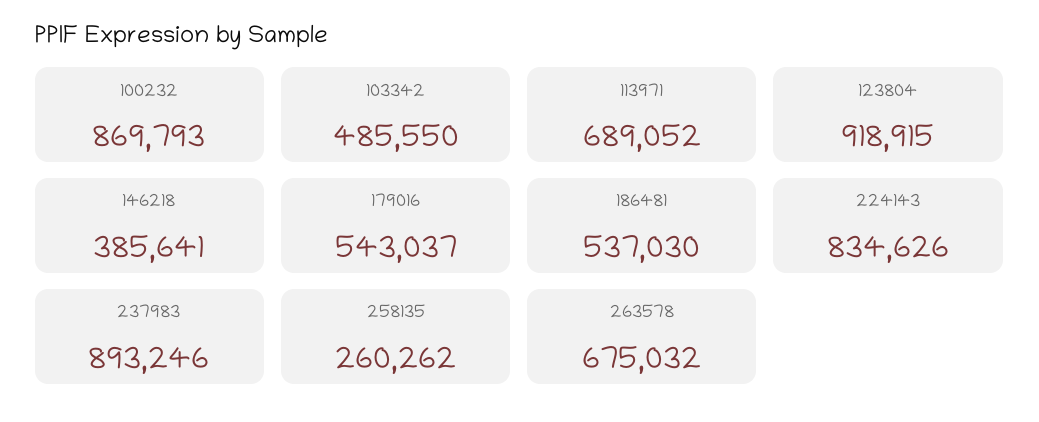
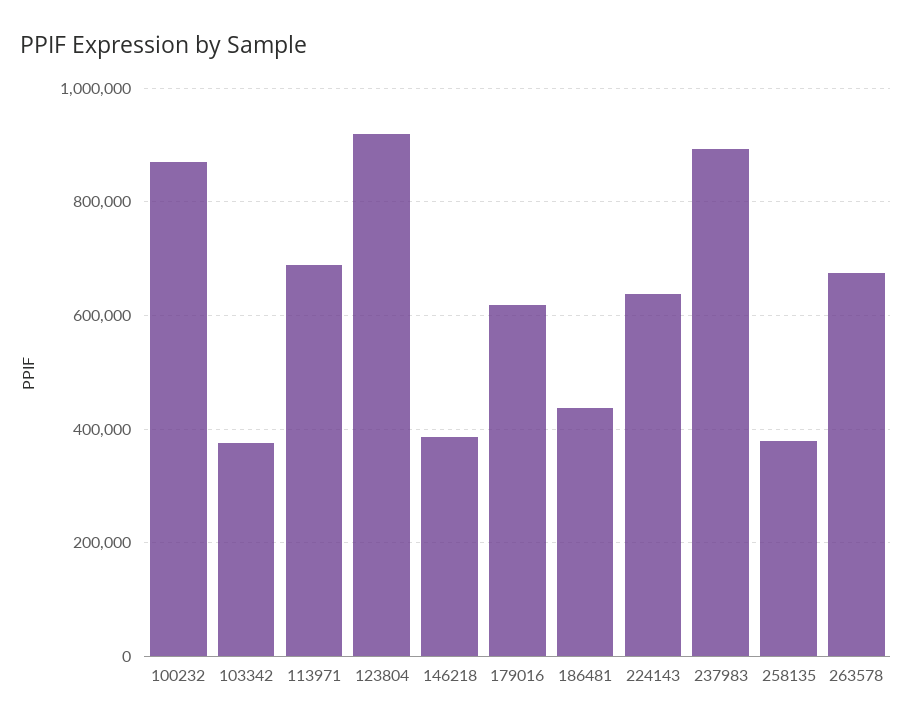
103342: 485550 -> 380000
179016: 543037 -> 620000
186481: 537030 -> 440000
224143: 834626 -> 640000
258135: 260262 -> 380000

